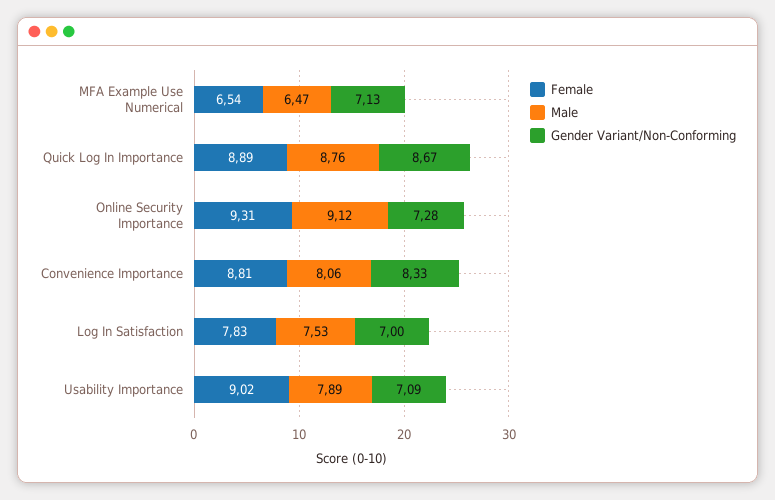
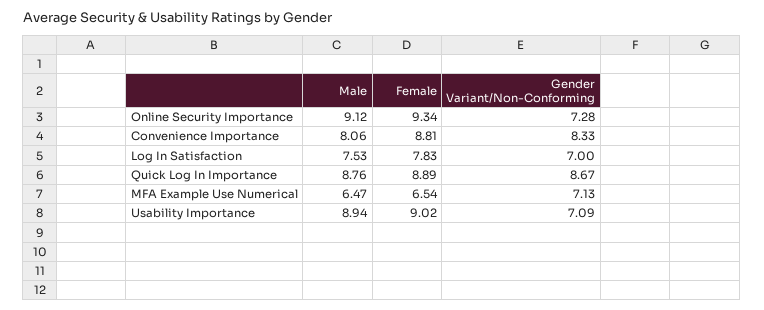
Female, Online Security Importance: 9.31 -> 9.34
Male, Usability Importance: 7.89 -> 8.94

